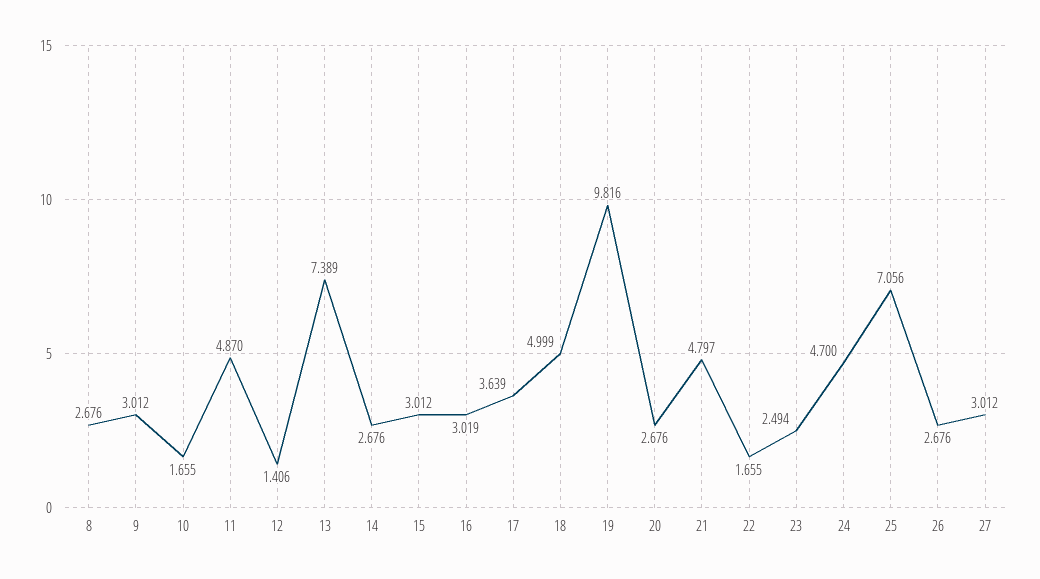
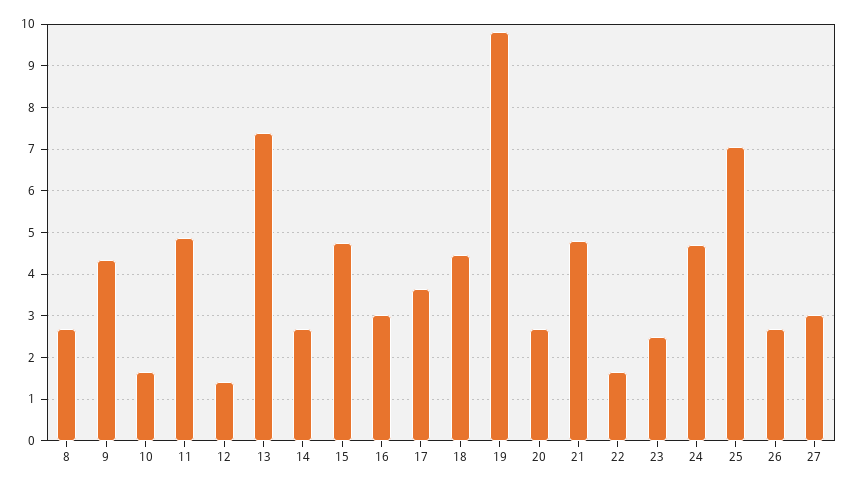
9: 3.012 -> 4.4
15: 3.012 -> 4.8
18: 4.999 -> 4.4

